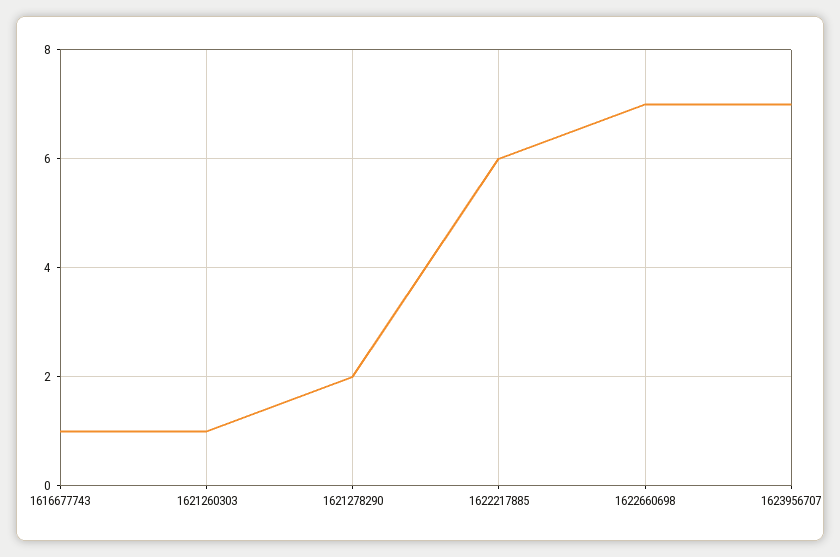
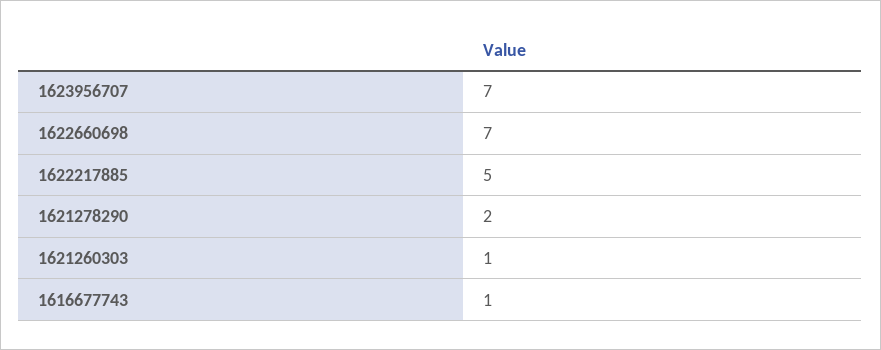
1622217885: 6 -> 5

